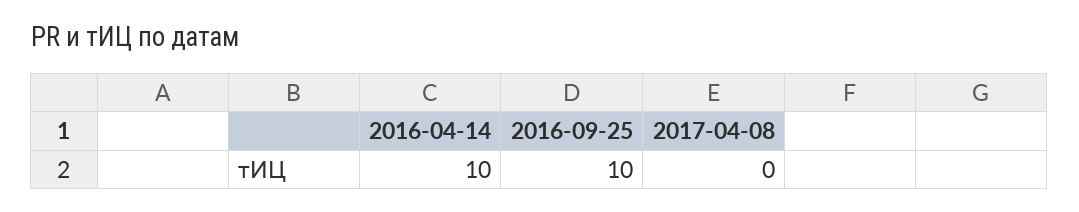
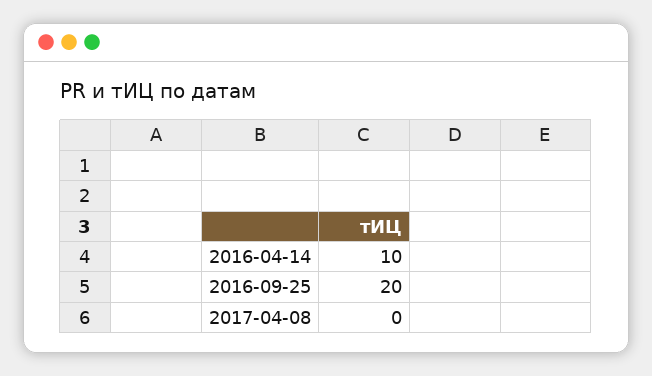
2016-09-25: 10 -> 20

